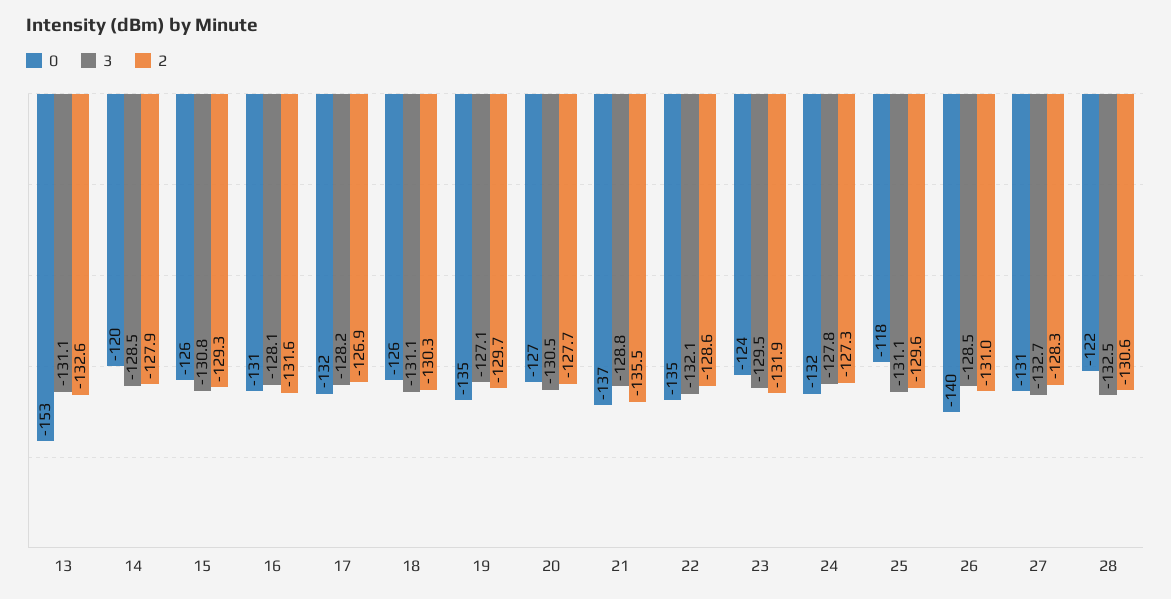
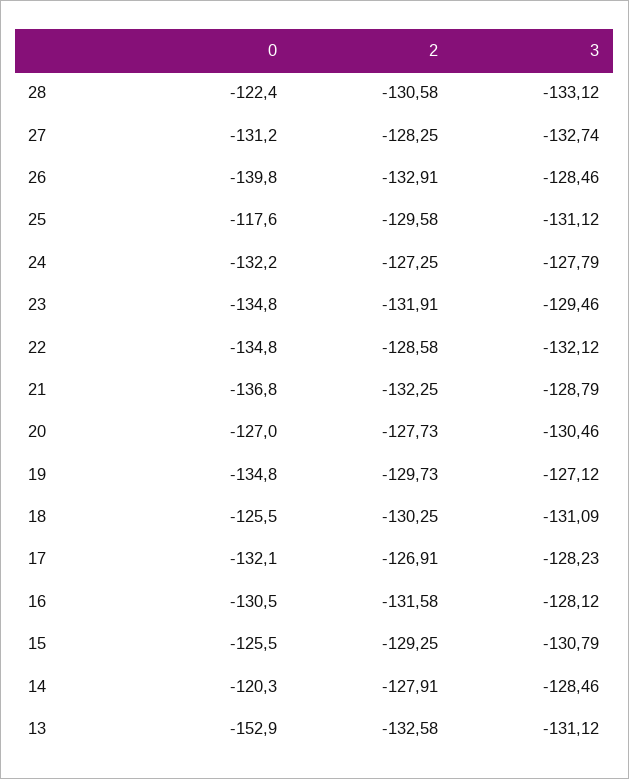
2, 21: -135.5 -> -132.25
0, 23: -124 -> -134.8
2, 26: -131 -> -132.91
3, 28: -132.5 -> -133.12

